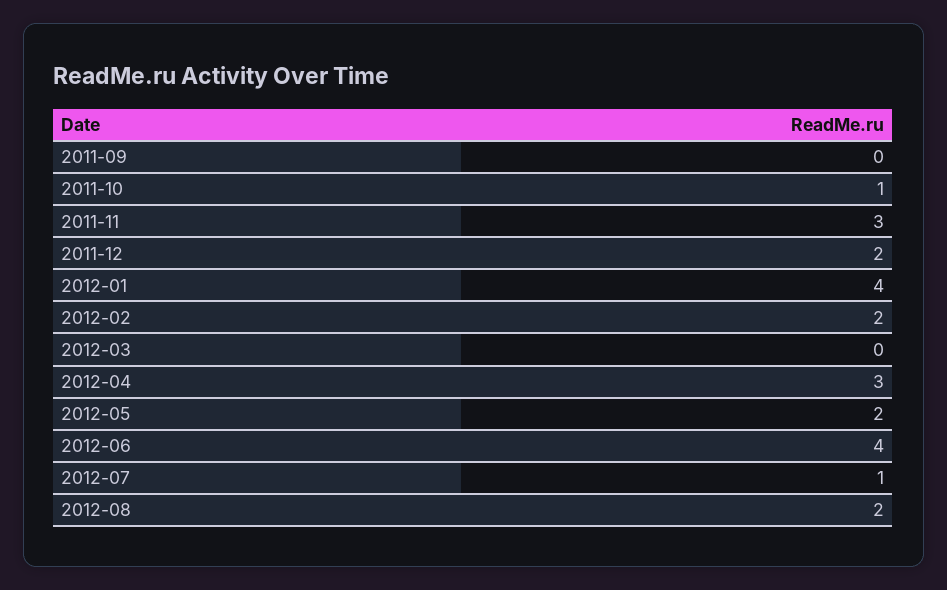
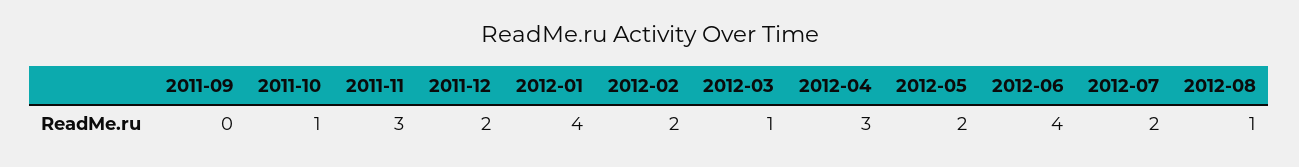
2012-03: 0 -> 1
2012-07: 1 -> 2
2012-08: 2 -> 1

